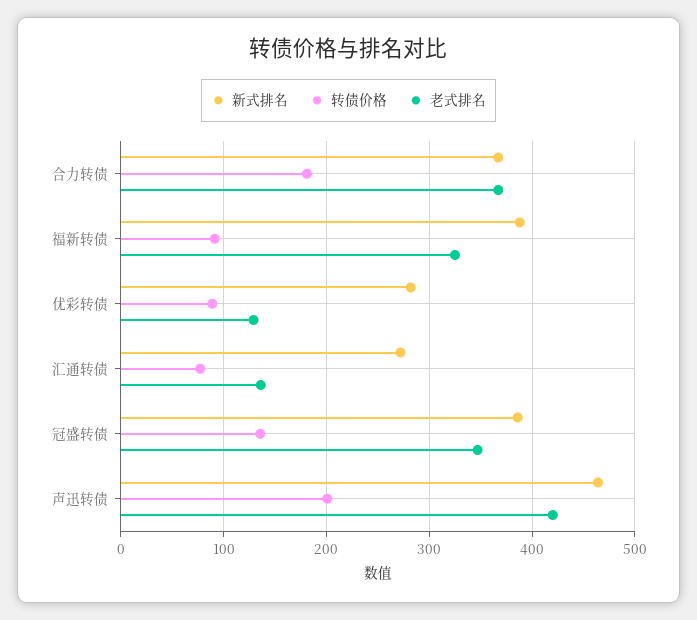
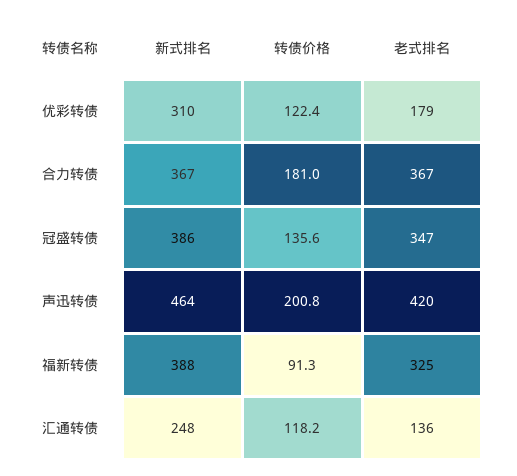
新式排名, 优彩转债: 280 -> 310
转债价格, 优彩转债: 90 -> 122.4
老式排名, 优彩转债: 130 -> 179
新式排名, 汇通转债: 270 -> 248
转债价格, 汇通转债: 80 -> 118.2

